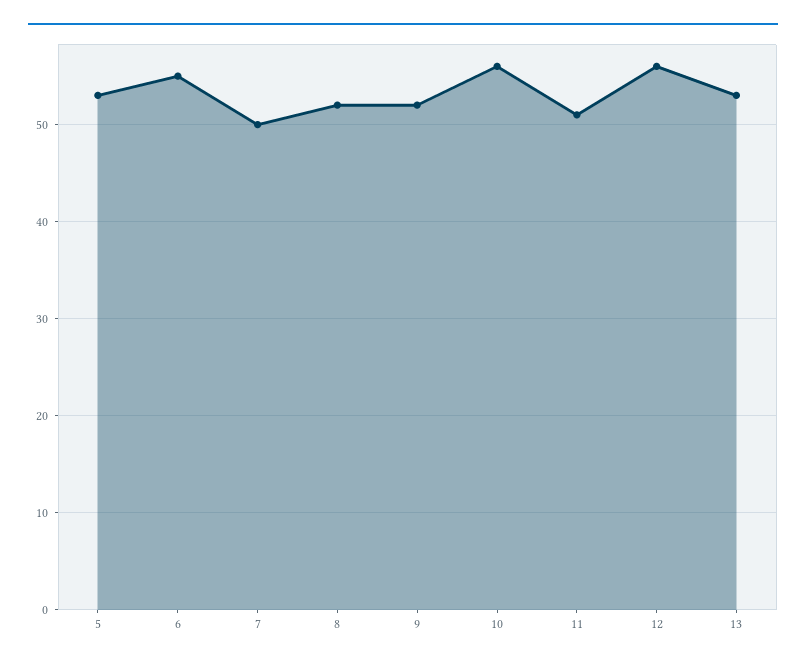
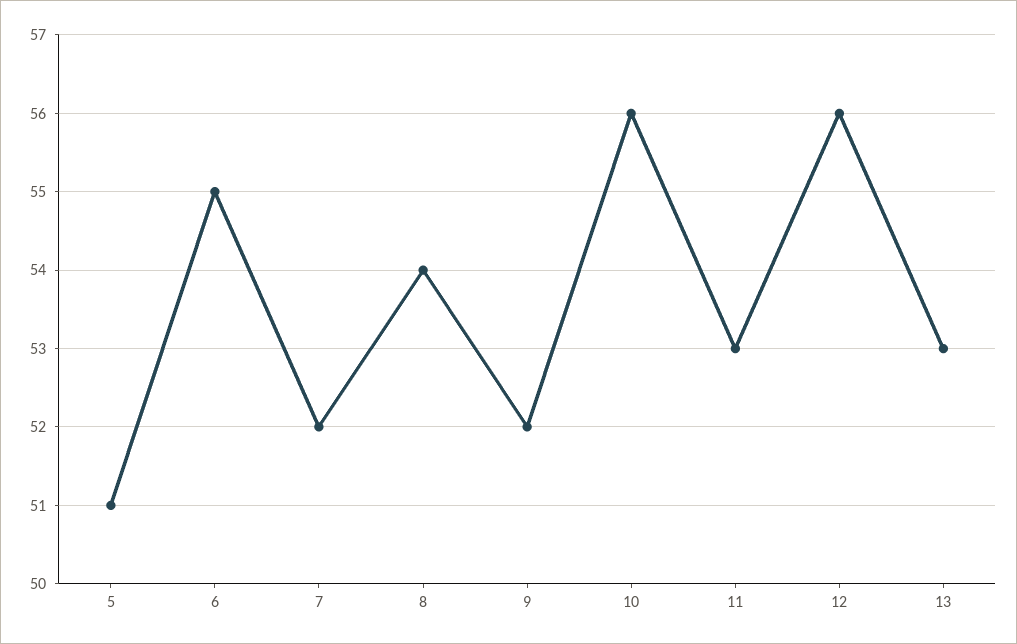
5: 53 -> 51
7: 50 -> 52
8: 52 -> 54
11: 51 -> 53

